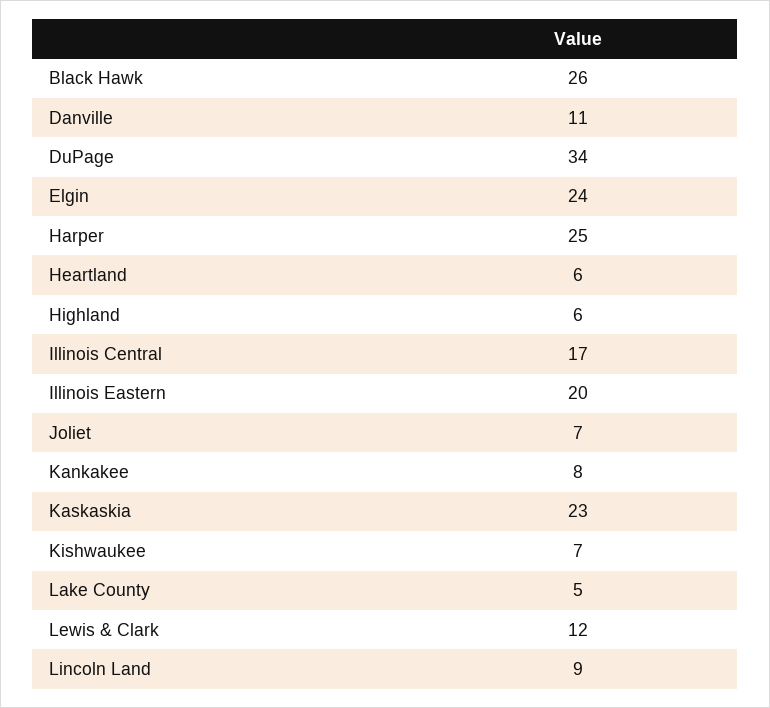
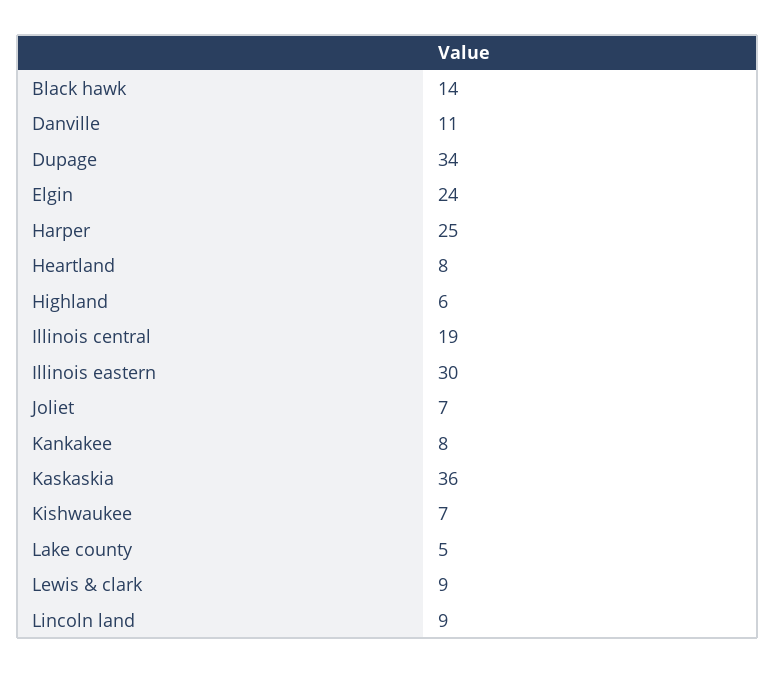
Black Hawk: 26 -> 14
Heartland: 6 -> 8
Illinois Central: 17 -> 19
Illinois Eastern: 20 -> 30
Kaskaskia: 23 -> 36
Lewis & Clark: 12 -> 9

